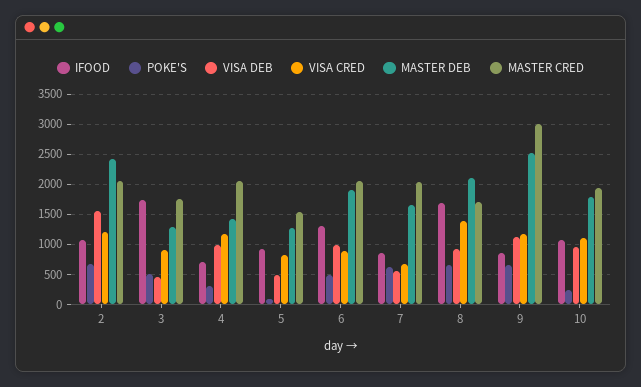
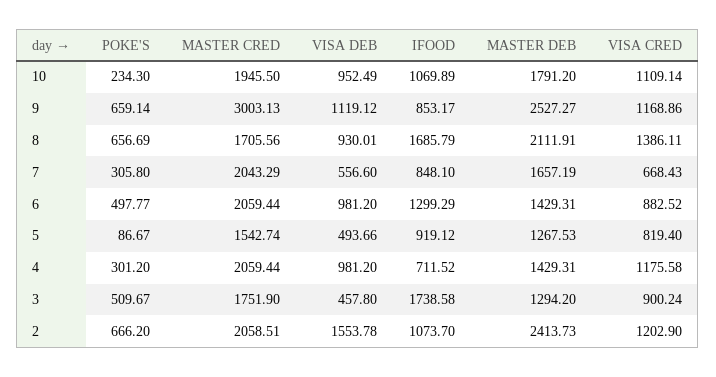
MASTER DEB, 6: 1900 -> 1429.31
POKE'S, 7: 600 -> 305.8

